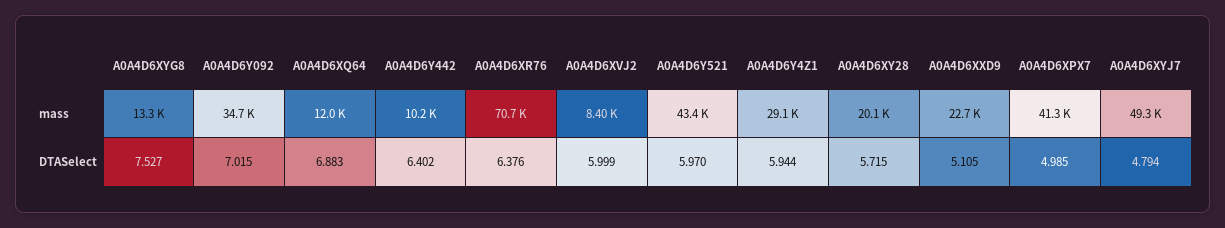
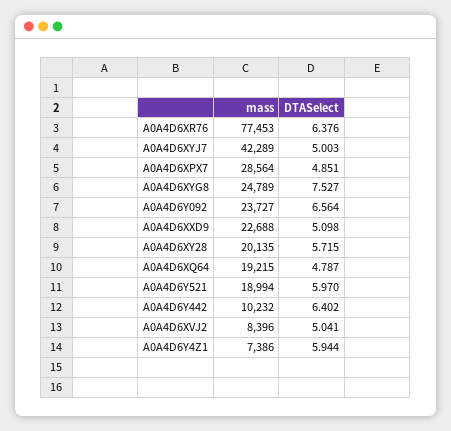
A0A4D6XYG8, mass: 13300 -> 24789
A0A4D6Y092, mass: 34700 -> 23727
A0A4D6XQ64, mass: 12000 -> 19215
A0A4D6XR76, mass: 70700 -> 77453
A0A4D6Y521, mass: 43400 -> 18994
A0A4D6Y4Z1, mass: 29100 -> 7386
A0A4D6XPX7, mass: 41300 -> 28564
A0A4D6XYJ7, mass: 49300 -> 42289
A0A4D6Y092, DTASelect: 7.015 -> 6.564
A0A4D6XQ64, DTASelect: 6.883 -> 4.787
A0A4D6XVJ2, DTASelect: 5.999 -> 5.041
A0A4D6XXD9, DTASelect: 5.105 -> 5.098
A0A4D6XPX7, DTASelect: 4.985 -> 4.851
A0A4D6XYJ7, DTASelect: 4.794 -> 5.003

